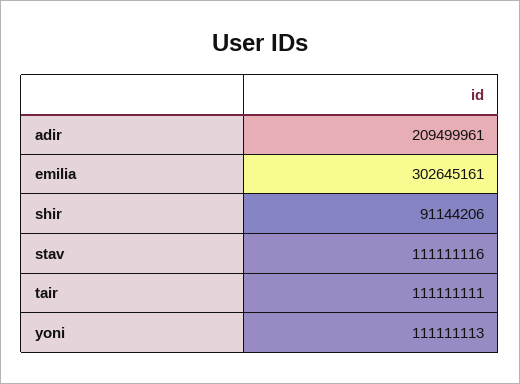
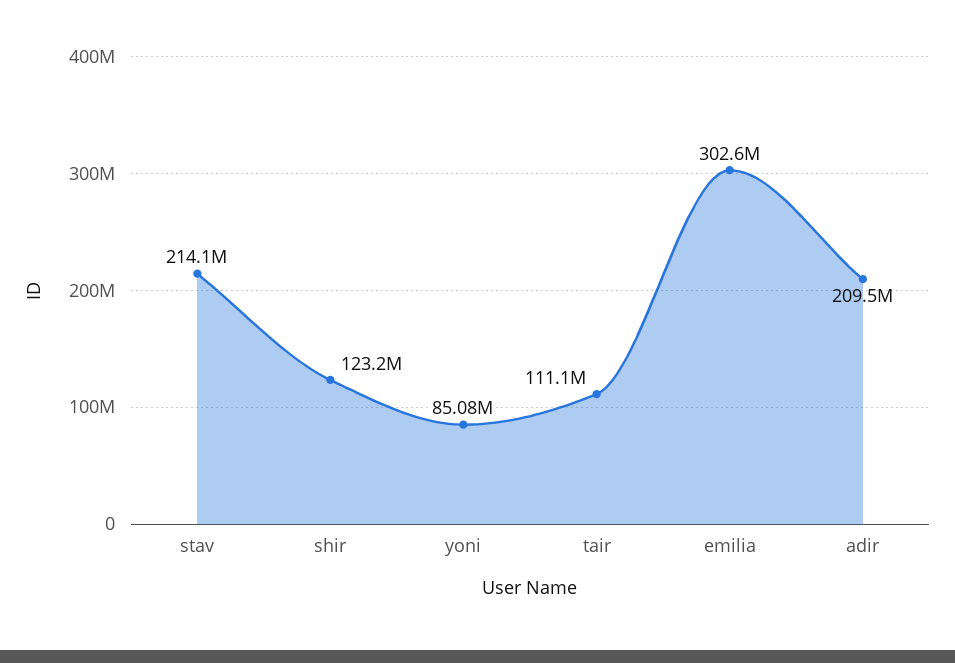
shir: 91144206 -> 123200000
stav: 111111116 -> 214100000
yoni: 111111113 -> 85080000

